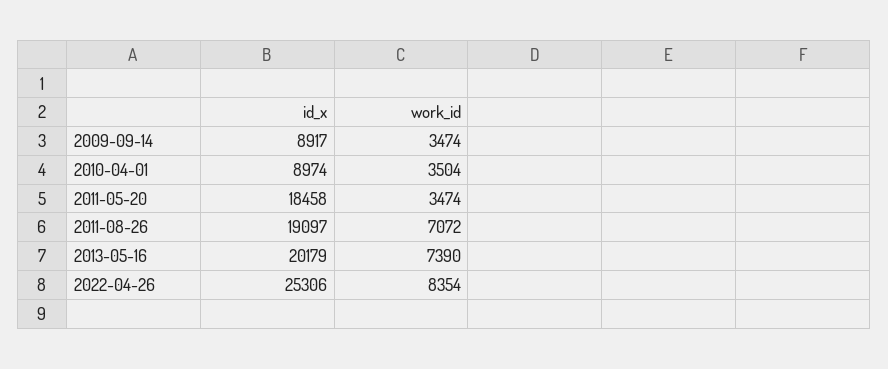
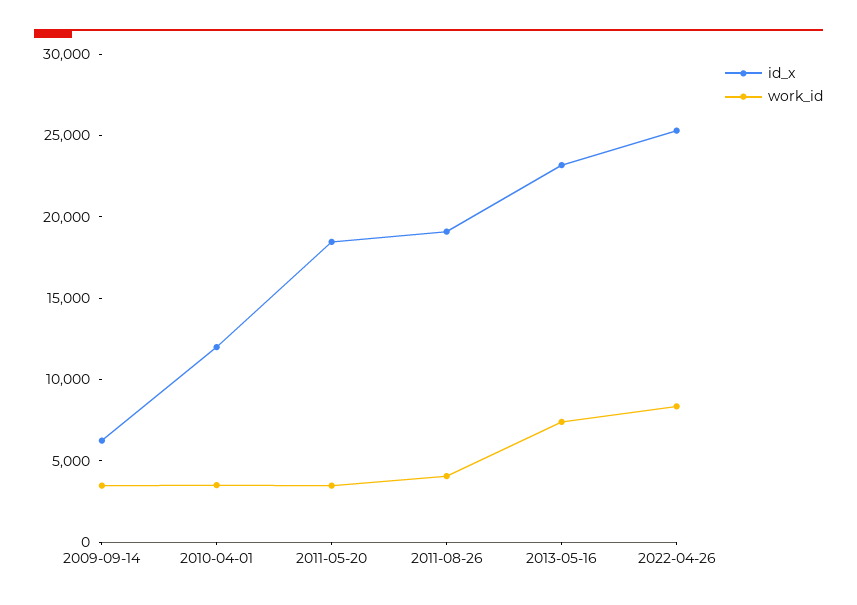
id_x, 2009-09-14: 8917 -> 6000
id_x, 2010-04-01: 8974 -> 12000
work_id, 2011-08-26: 7072 -> 4000
id_x, 2013-05-16: 20179 -> 23000

